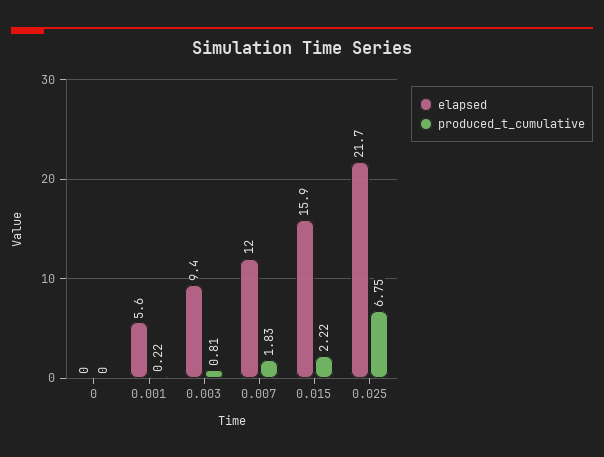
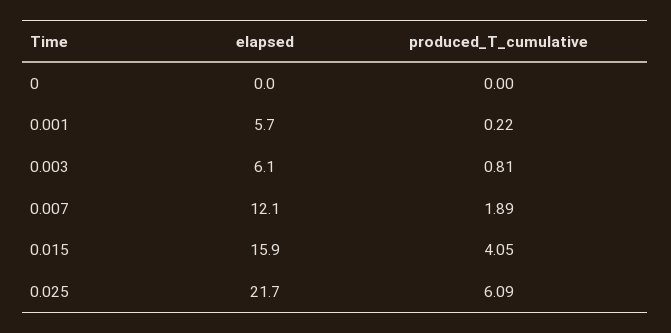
elapsed, 0.001: 5.6 -> 5.7
elapsed, 0.003: 9.4 -> 6.1
elapsed, 0.007: 12 -> 12.1
produced_t_cumulative, 0.007: 1.83 -> 1.89
produced_t_cumulative, 0.015: 2.22 -> 4.05
produced_t_cumulative, 0.025: 6.75 -> 6.09

